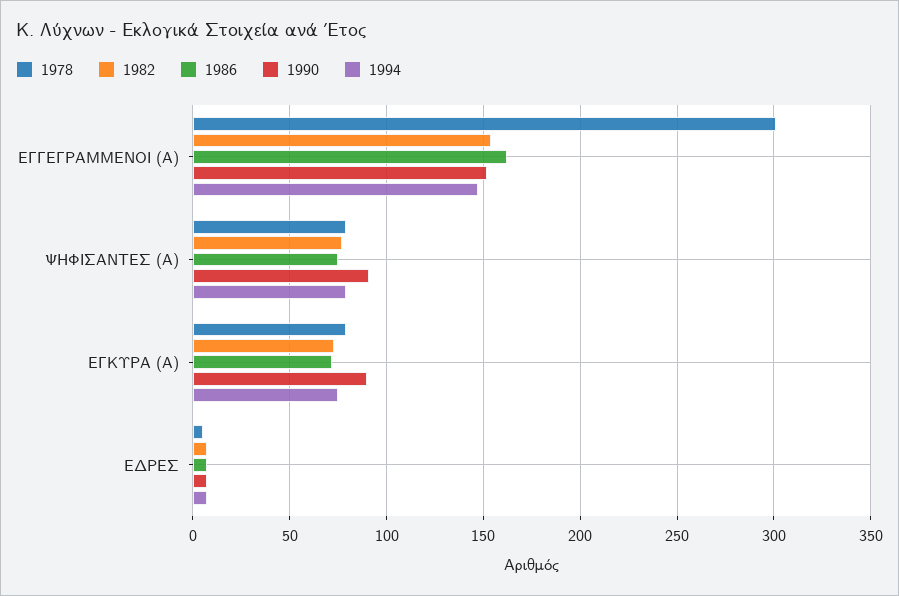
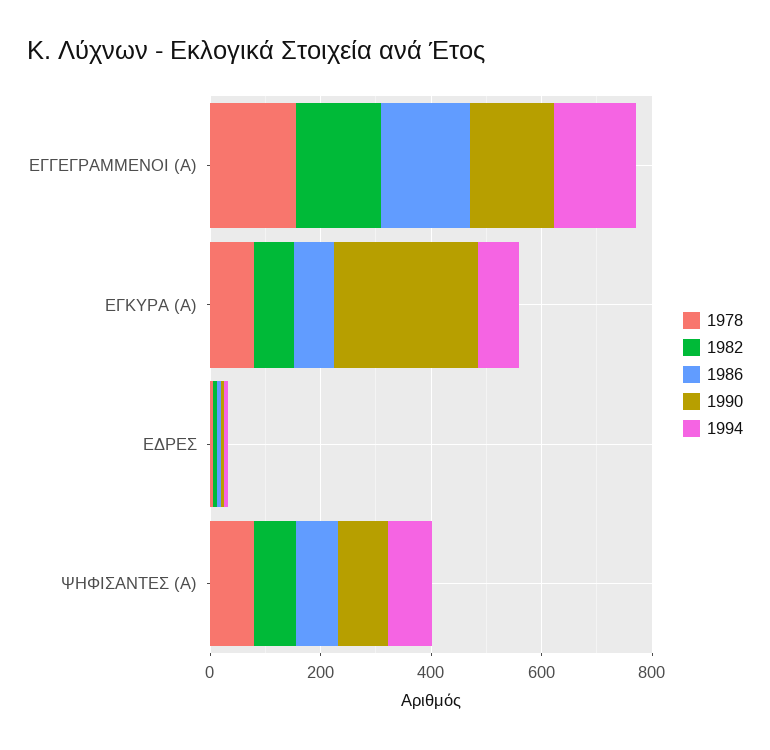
1978, ΕΓΓΕΓΡΑΜΜΕΝΟΙ (Α): 300 -> 150
1990, ΕΓΚΥΡΑ (Α): 90 -> 250

